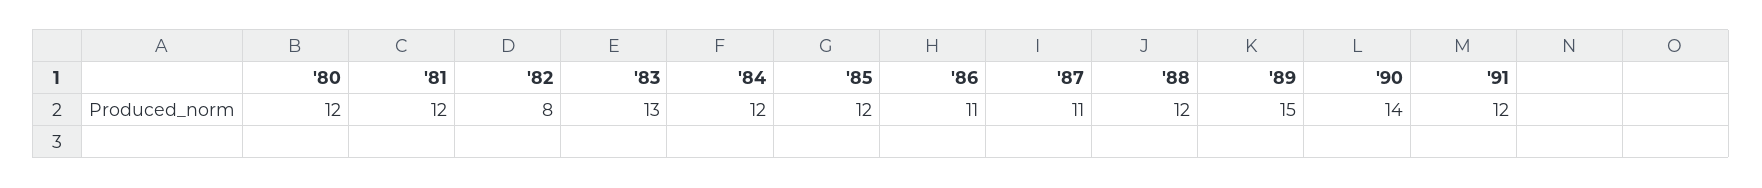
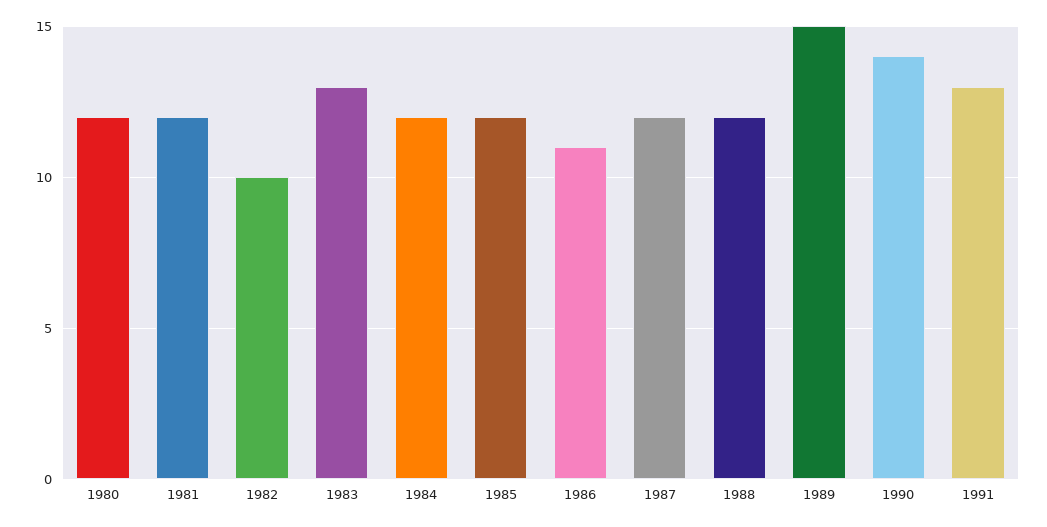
'82: 8 -> 10
'87: 11 -> 12
'91: 12 -> 13

